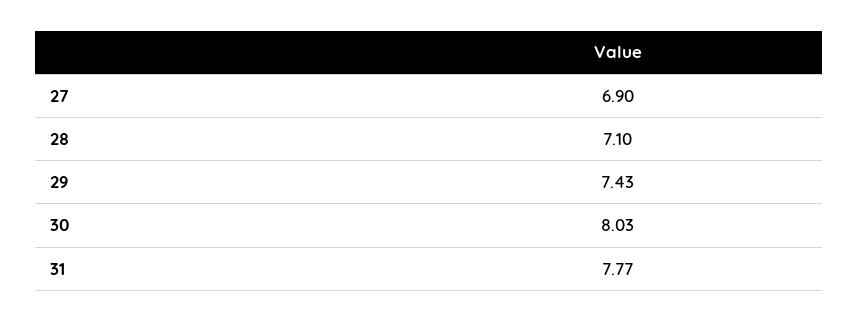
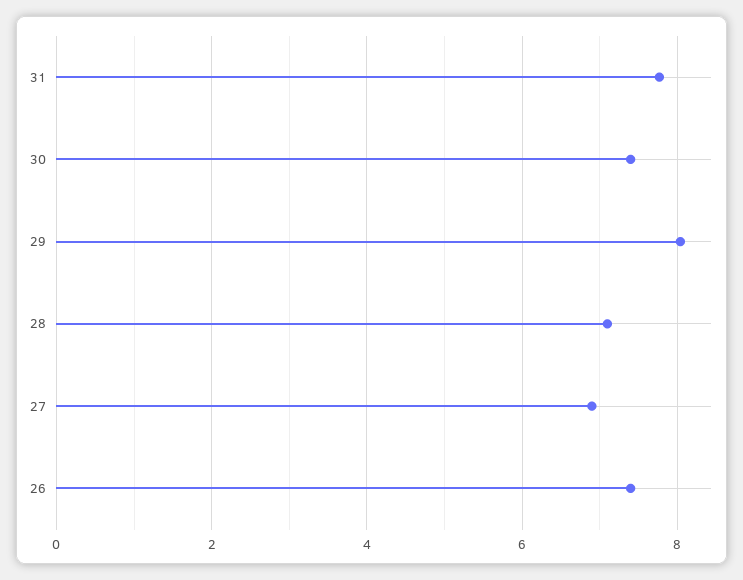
29: 7.43 -> 8
30: 8.03 -> 7.4
26: none -> 7.4

